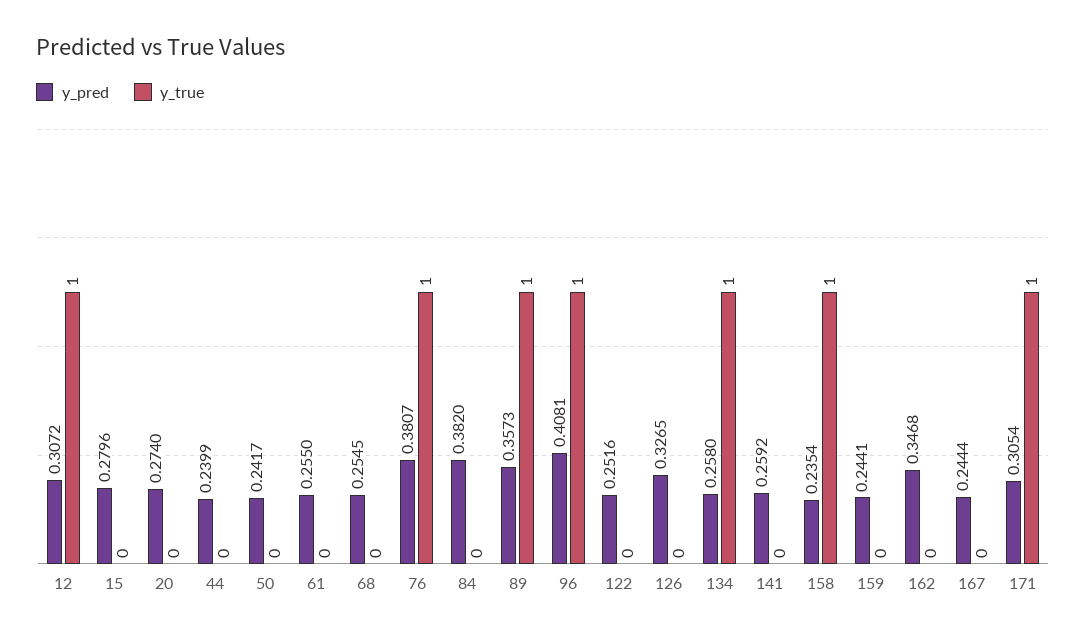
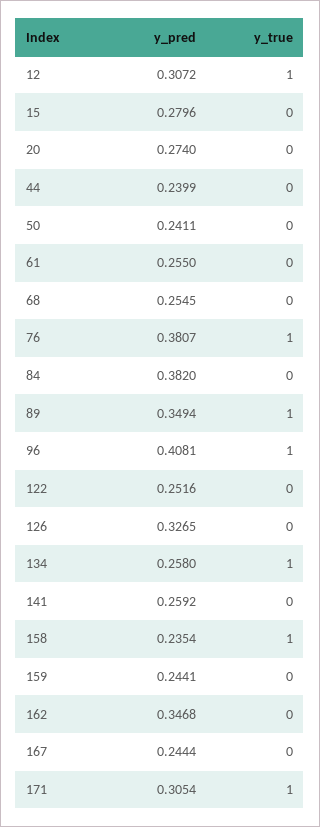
y_pred, 50: 0.2417 -> 0.2411
y_pred, 89: 0.3573 -> 0.3494

